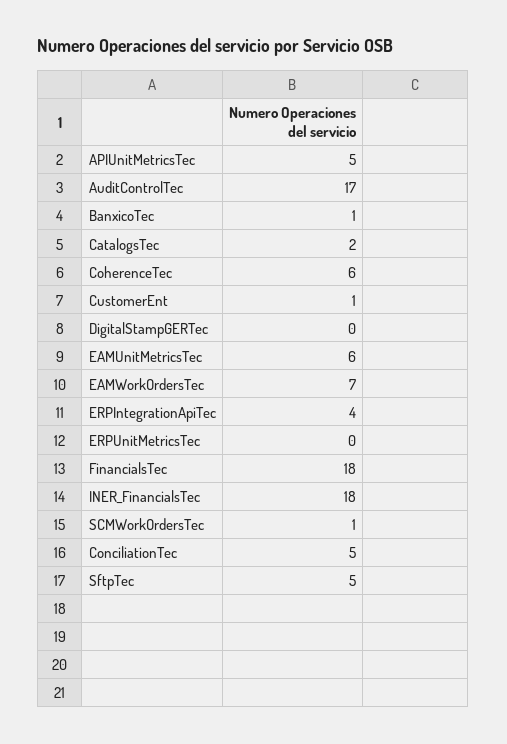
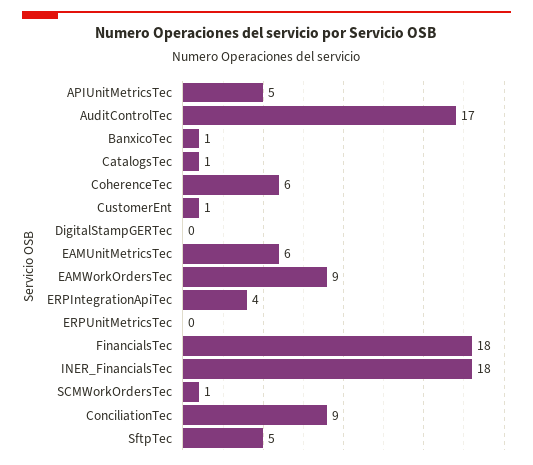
CatalogsTec: 2 -> 1
EAMWorkOrdersTec: 7 -> 9
ConciliationTec: 5 -> 9

